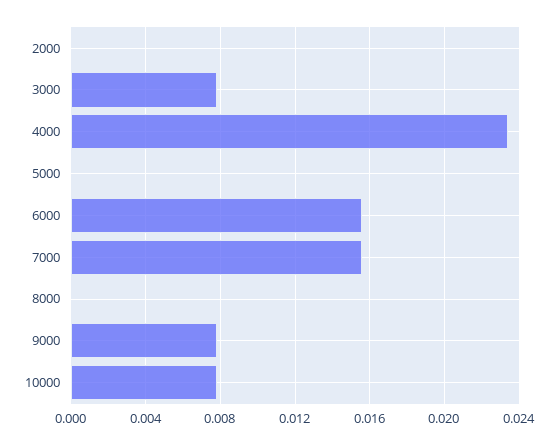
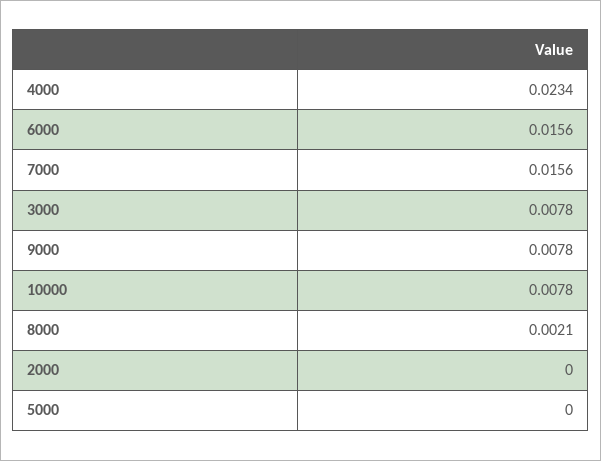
8000: 0 -> 0.0021

